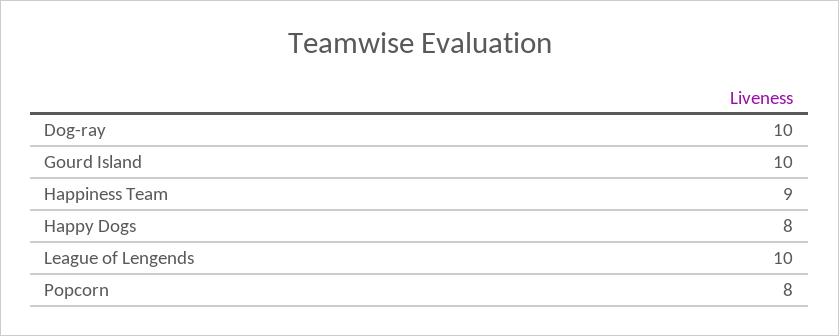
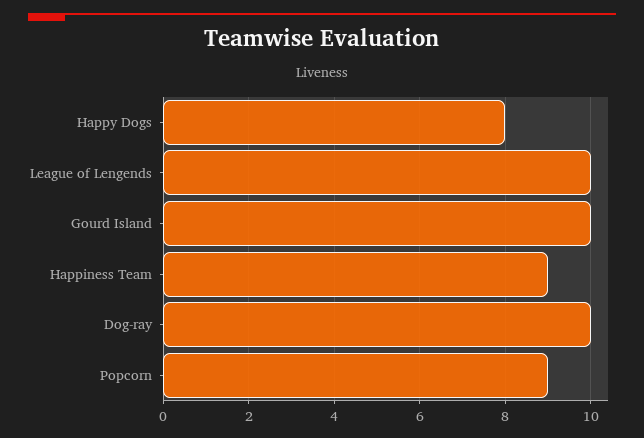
Popcorn: 8 -> 9

